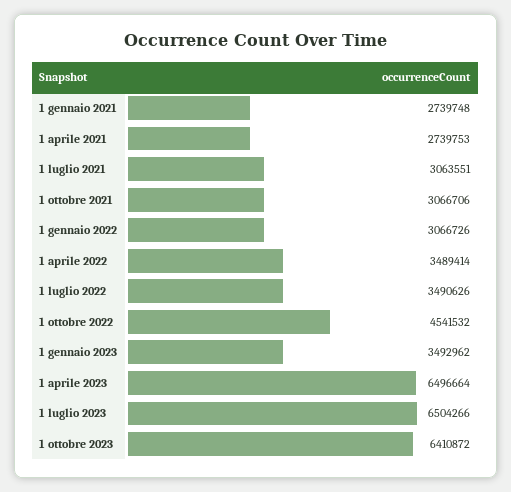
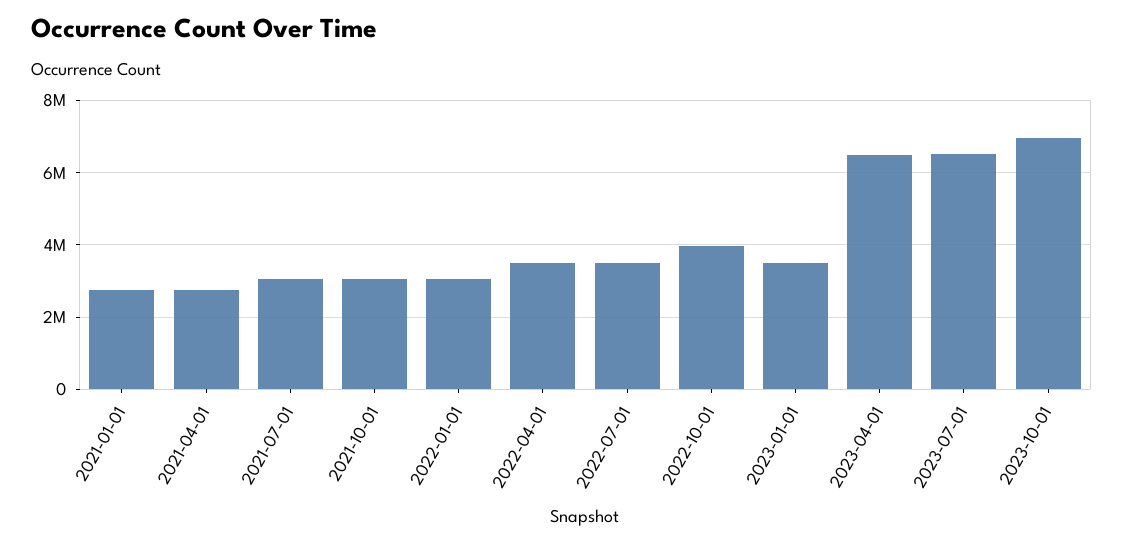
1 ottobre 2022: 4541532 -> 4000000
1 ottobre 2023: 6410872 -> 7000000

